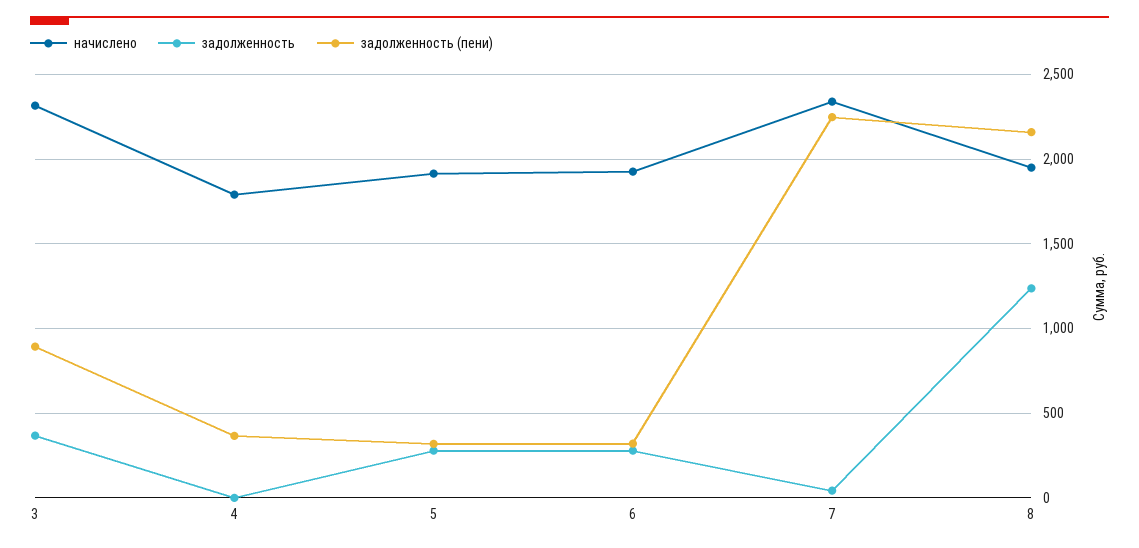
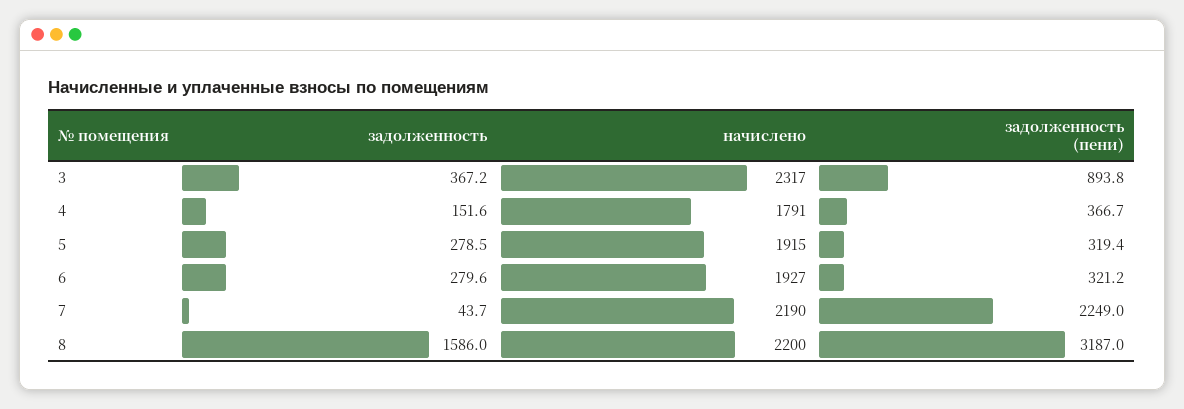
задолженность, 4: 0 -> 151.6
начислено, 7: 2350 -> 2190
начислено, 8: 1950 -> 2200
задолженность, 8: 1250 -> 1586
задолженность (пени), 8: 2150 -> 3187

